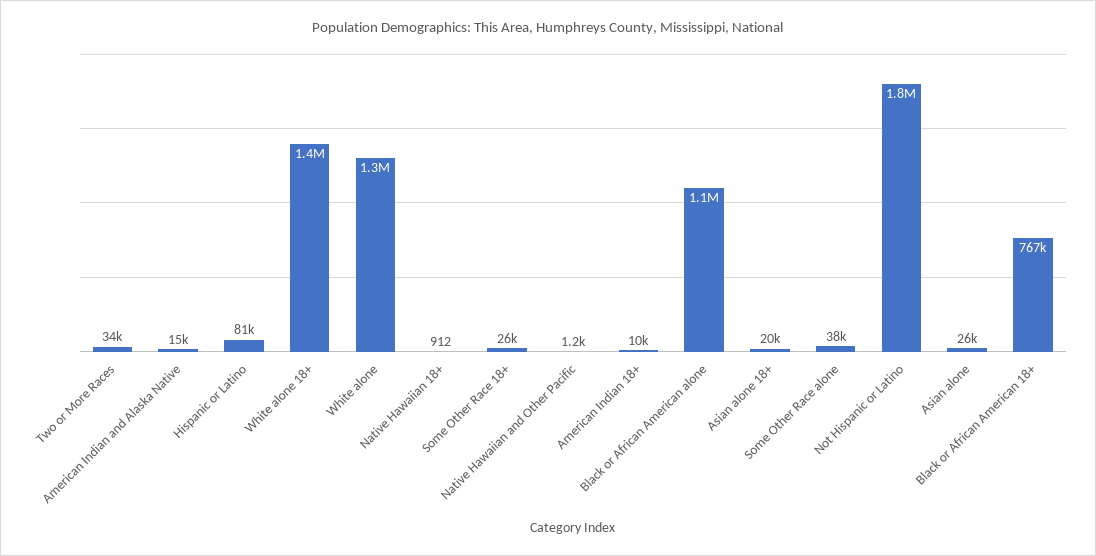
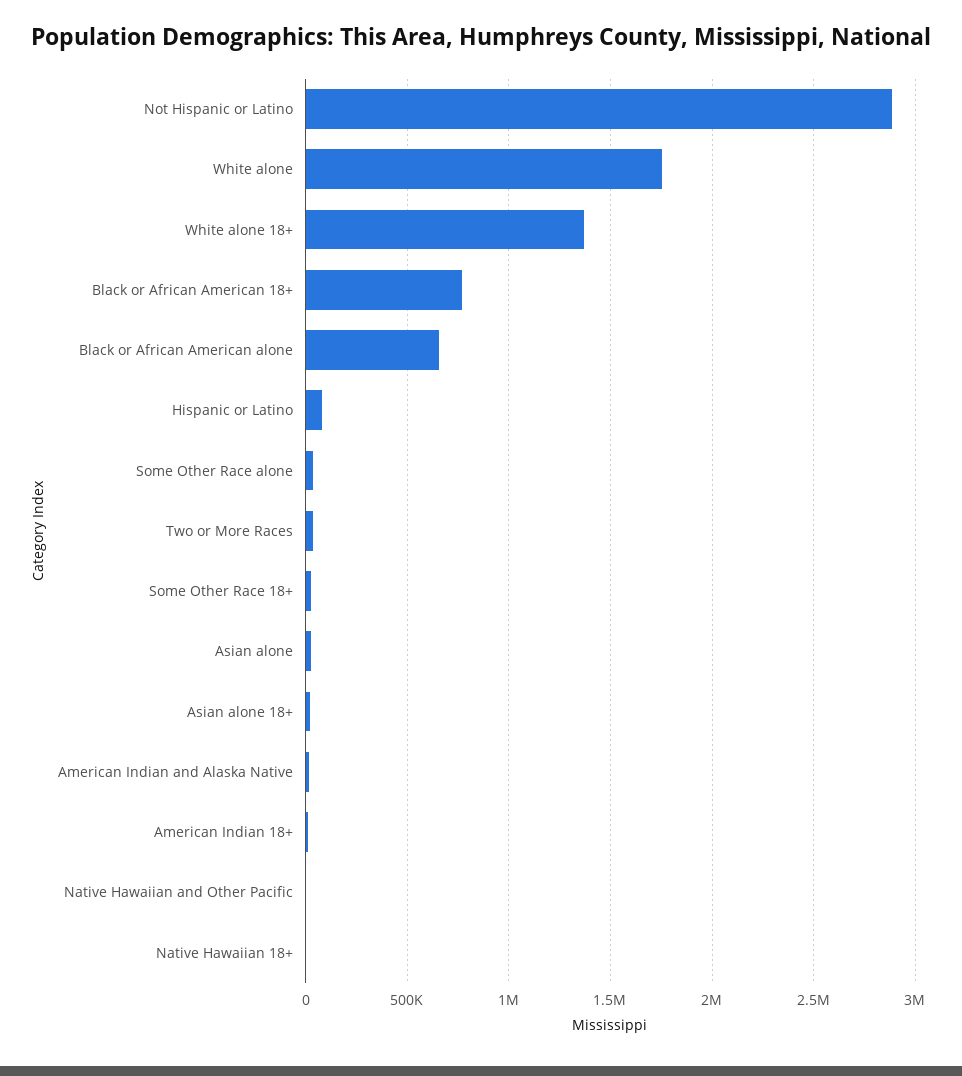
White alone: 1300000 -> 1750000
Black or African American alone: 1100000 -> 650000
Not Hispanic or Latino: 1800000 -> 2900000

